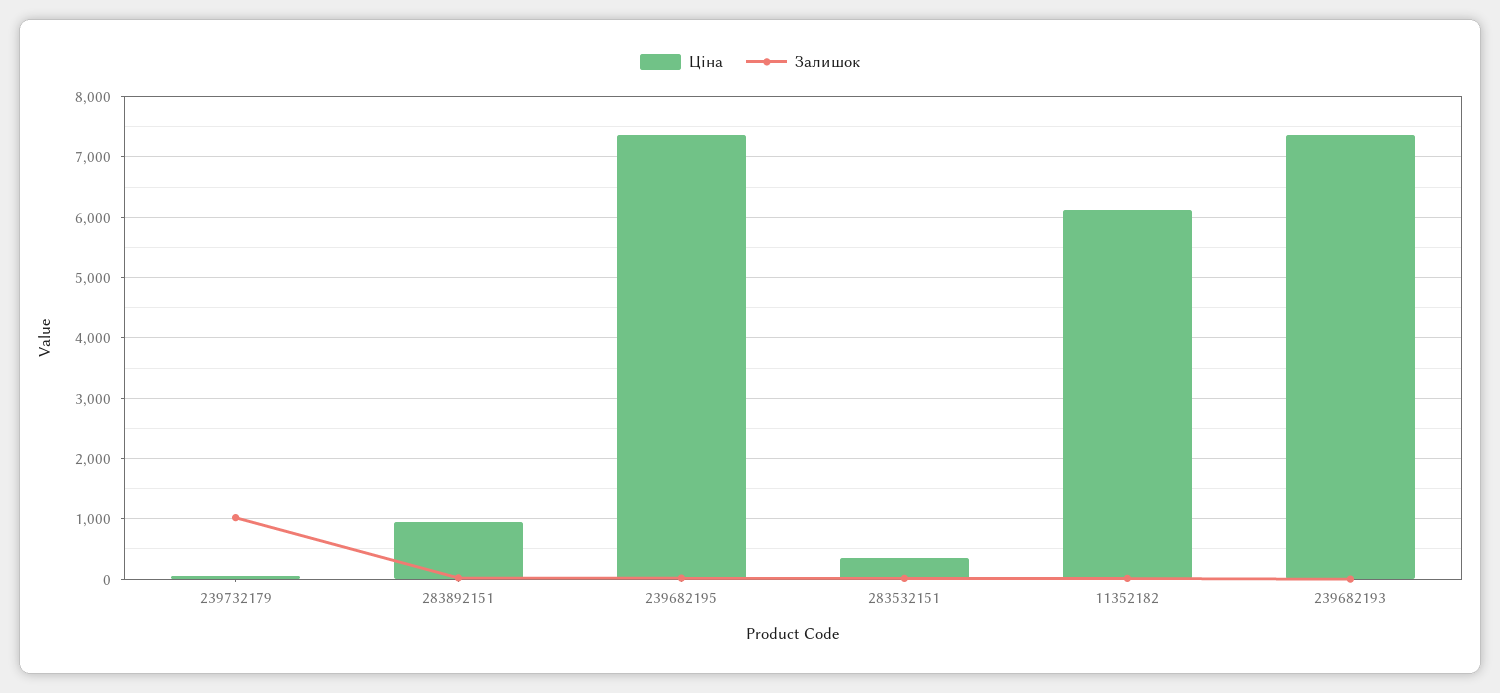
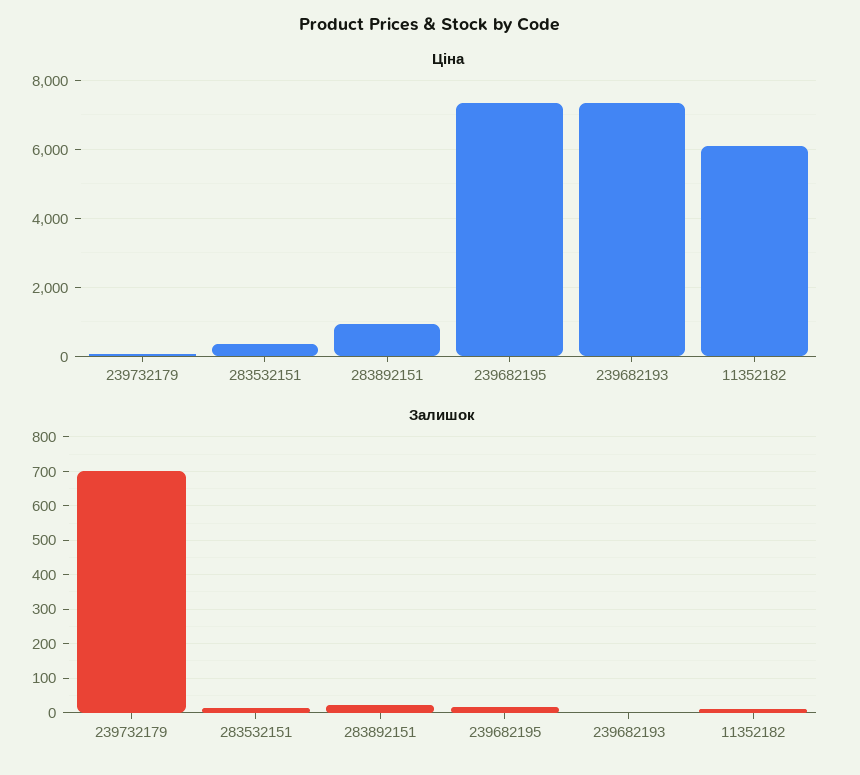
Залишок, 239732179: 1000 -> 700

